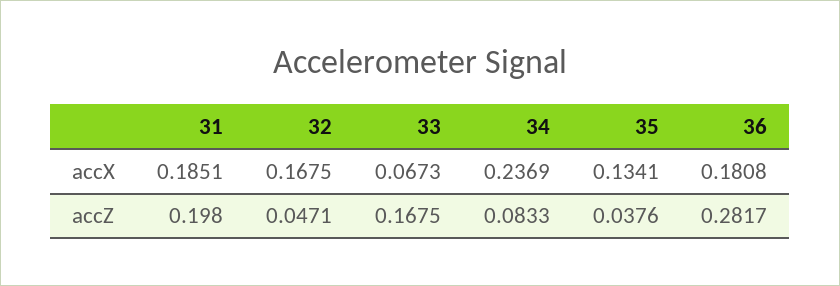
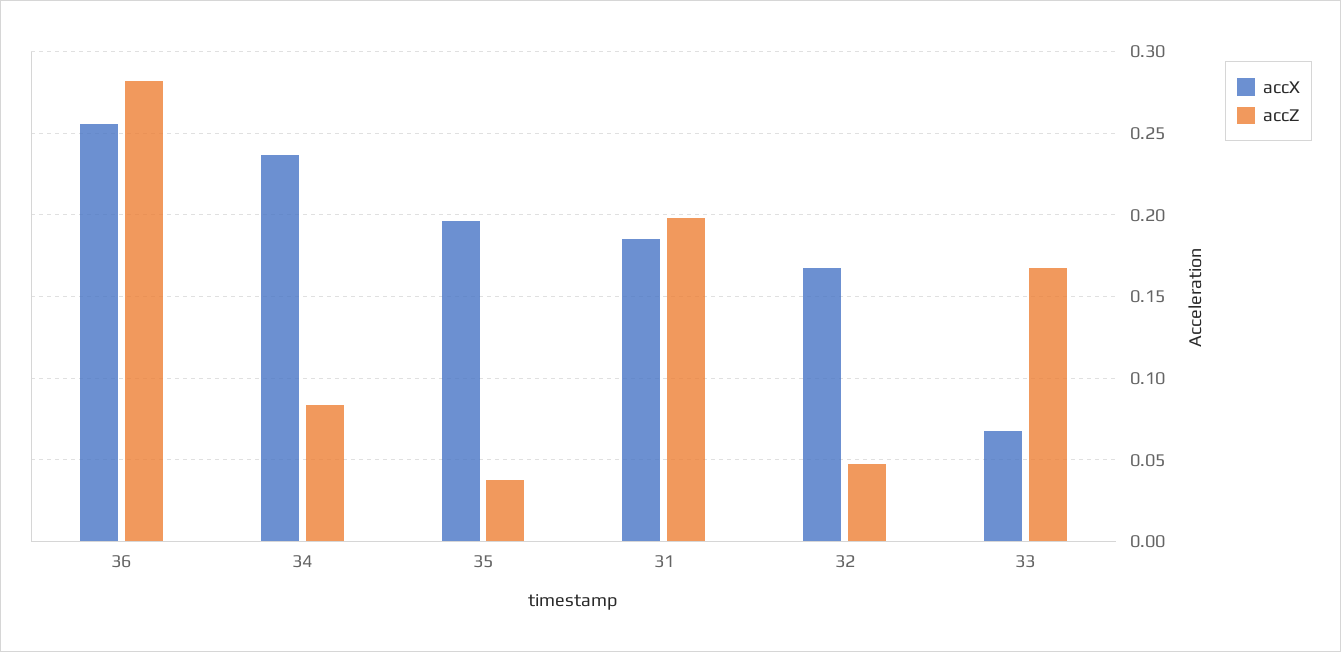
accX, 35: 0.1341 -> 0.195
accX, 36: 0.1808 -> 0.255

